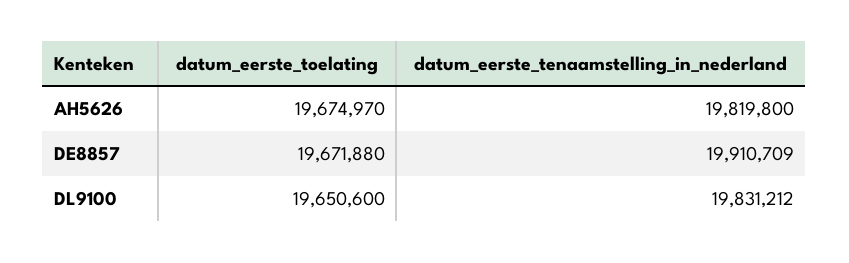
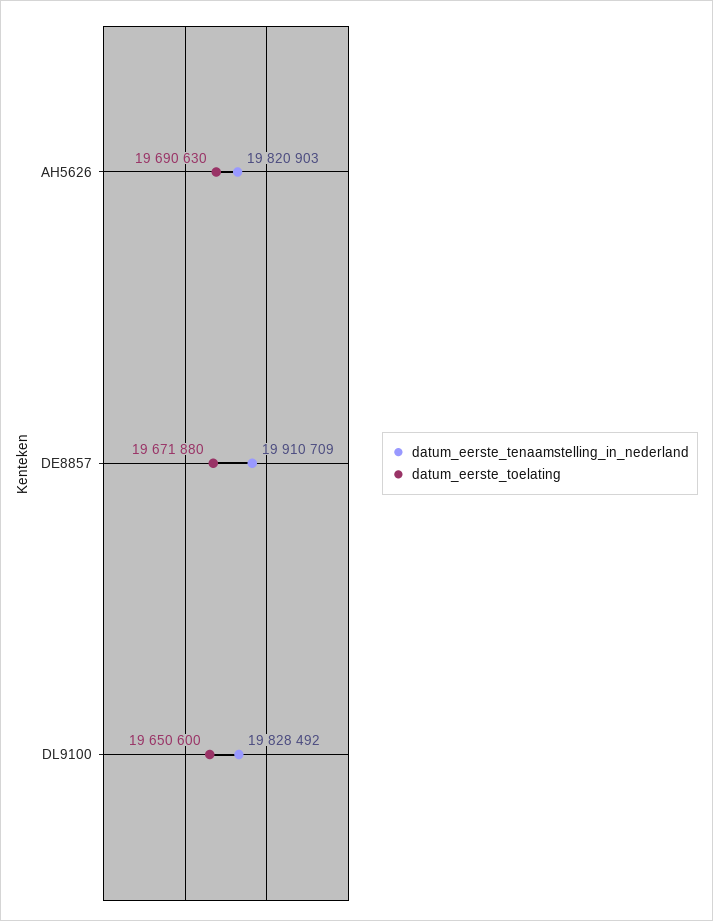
datum_eerste_toelating, AH5626: 19674970 -> 19690630
datum_eerste_tenaamstelling_in_nederland, AH5626: 19819800 -> 19820903
datum_eerste_tenaamstelling_in_nederland, DL9100: 19831212 -> 19828492

